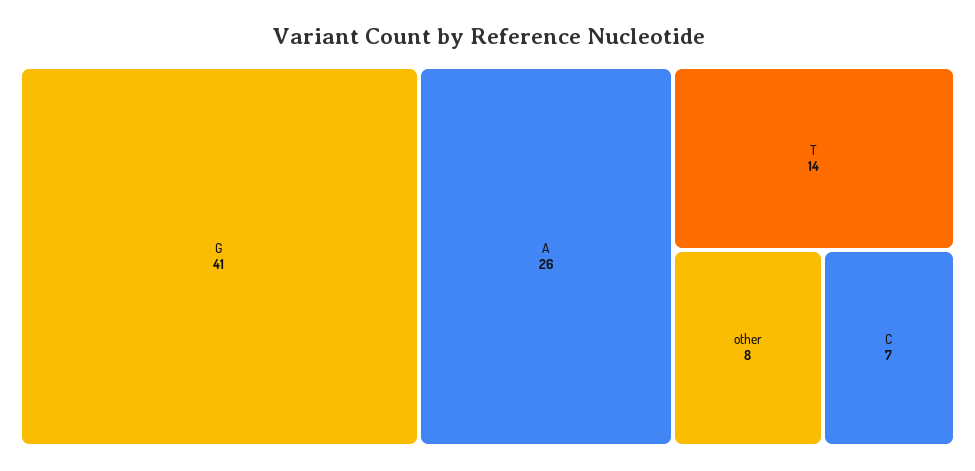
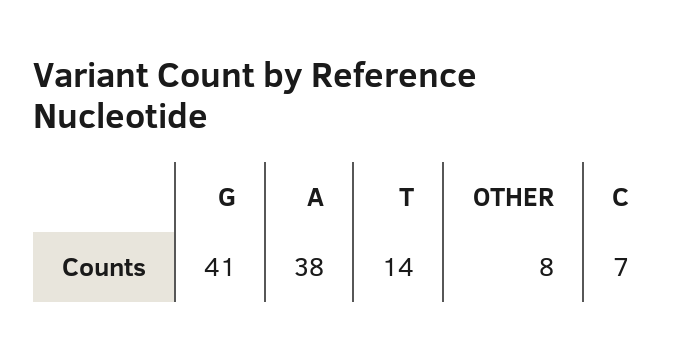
A: 26 -> 38

